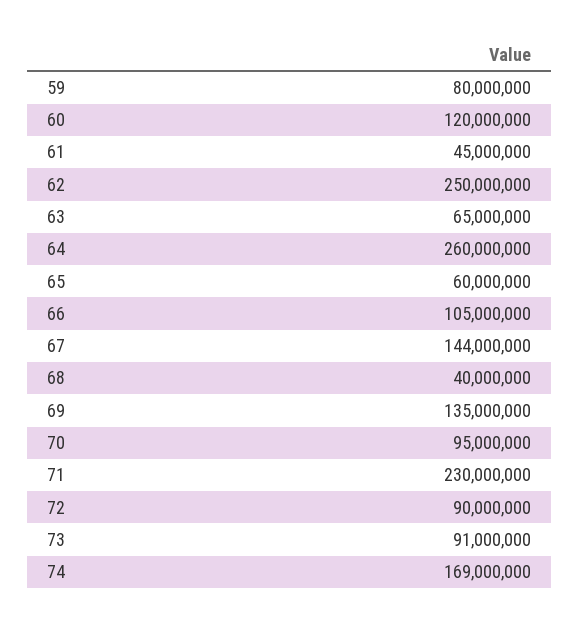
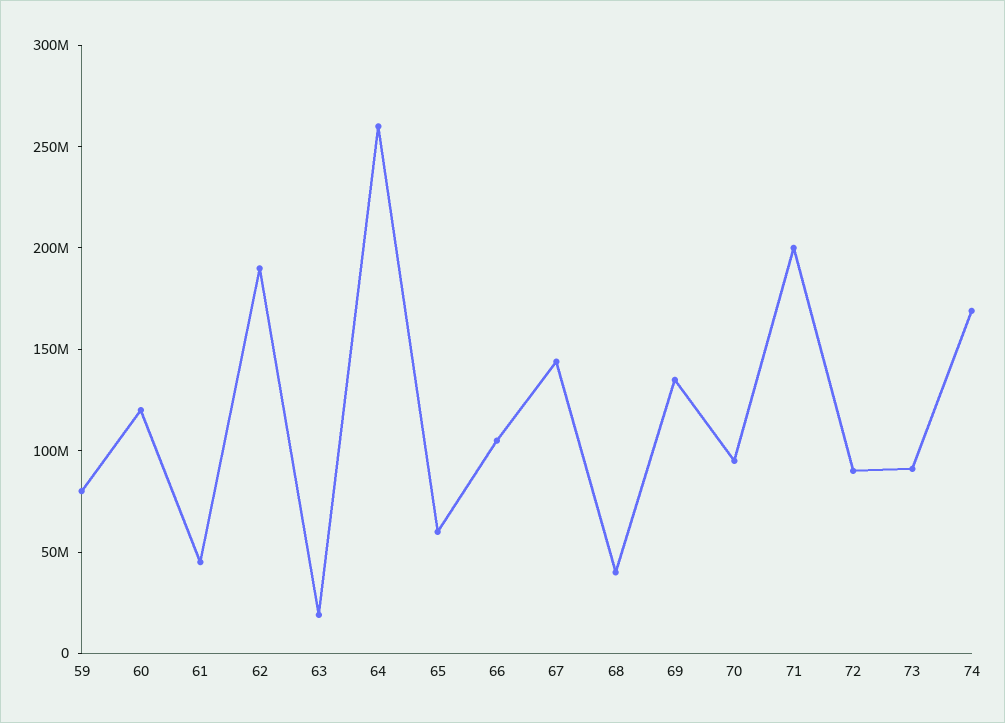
62: 250000000 -> 190000000
63: 65000000 -> 20000000
71: 230000000 -> 200000000

